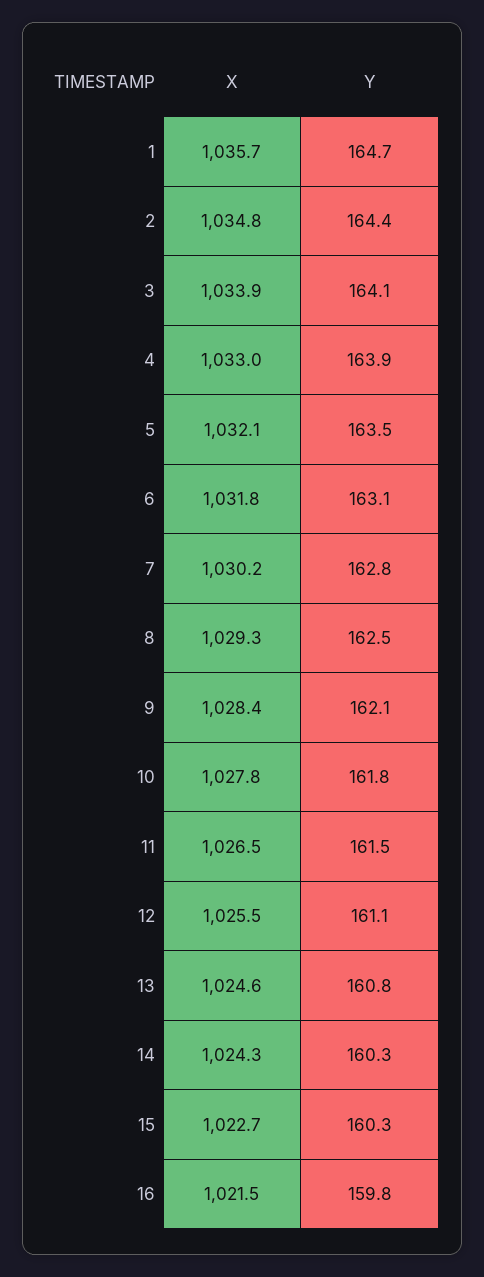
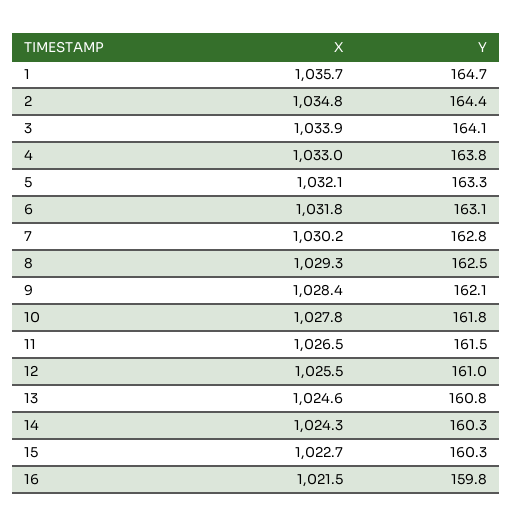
Y, 4: 163.9 -> 163.8
Y, 5: 163.5 -> 163.3
Y, 12: 161.1 -> 161

